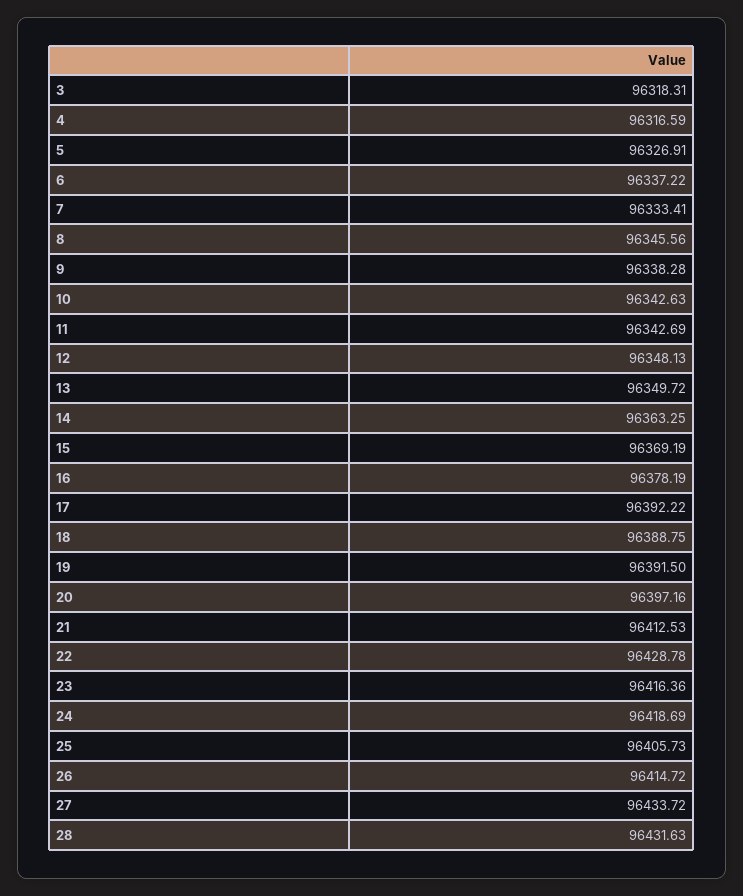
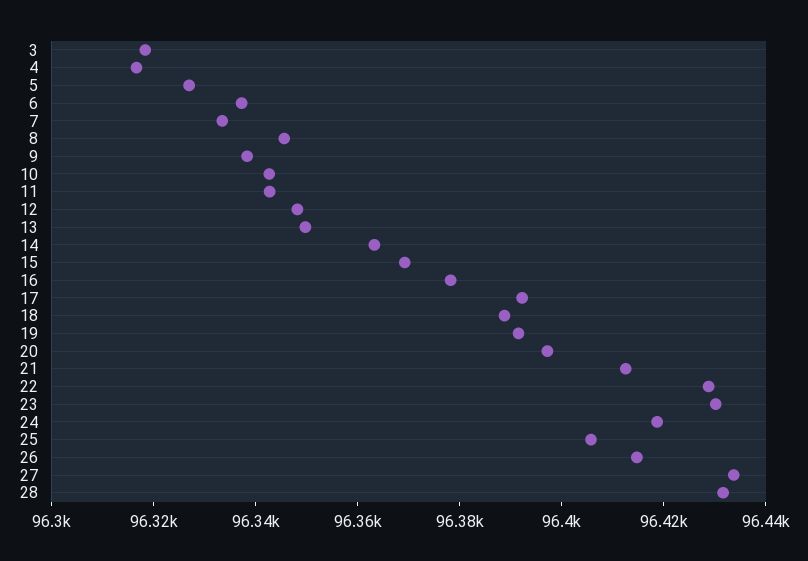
23: 96416.36 -> 96430

